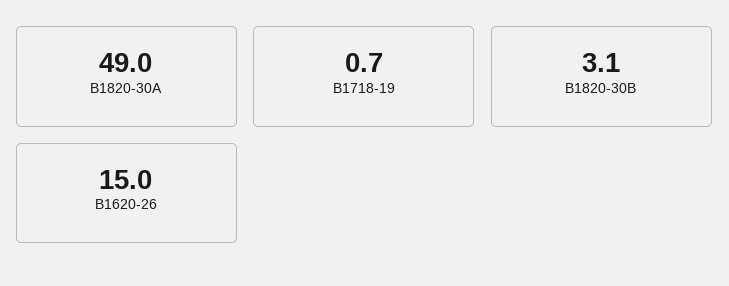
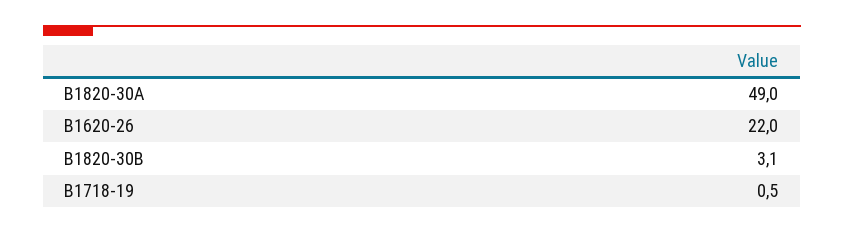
B1718-19: 0.7 -> 0.5
B1620-26: 15 -> 22

